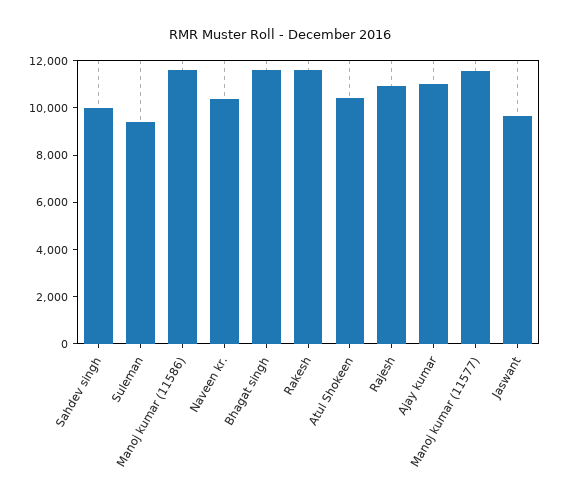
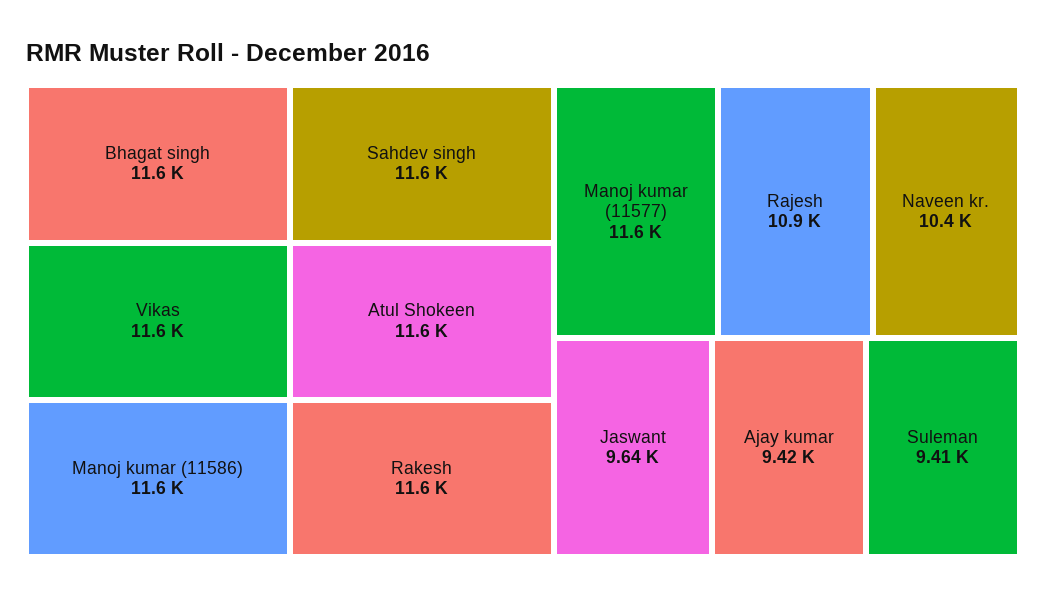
Sahdev singh: 10000 -> 11600
Atul Shokeen: 10500 -> 11600
Ajay kumar: 11000 -> 9420
Vikas: none -> 11600

